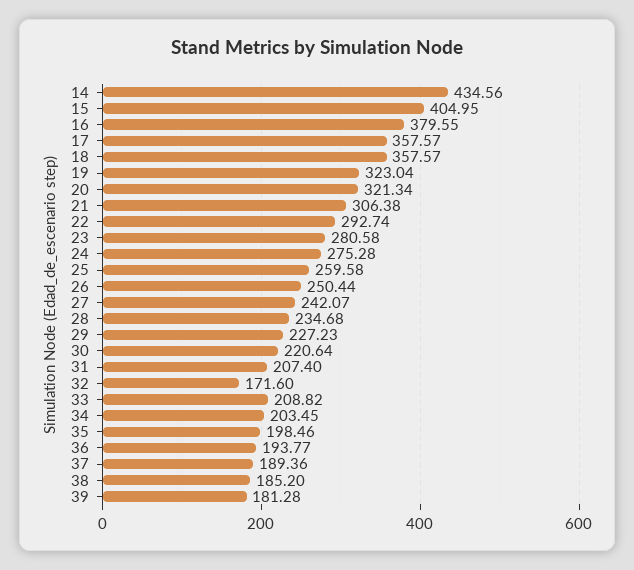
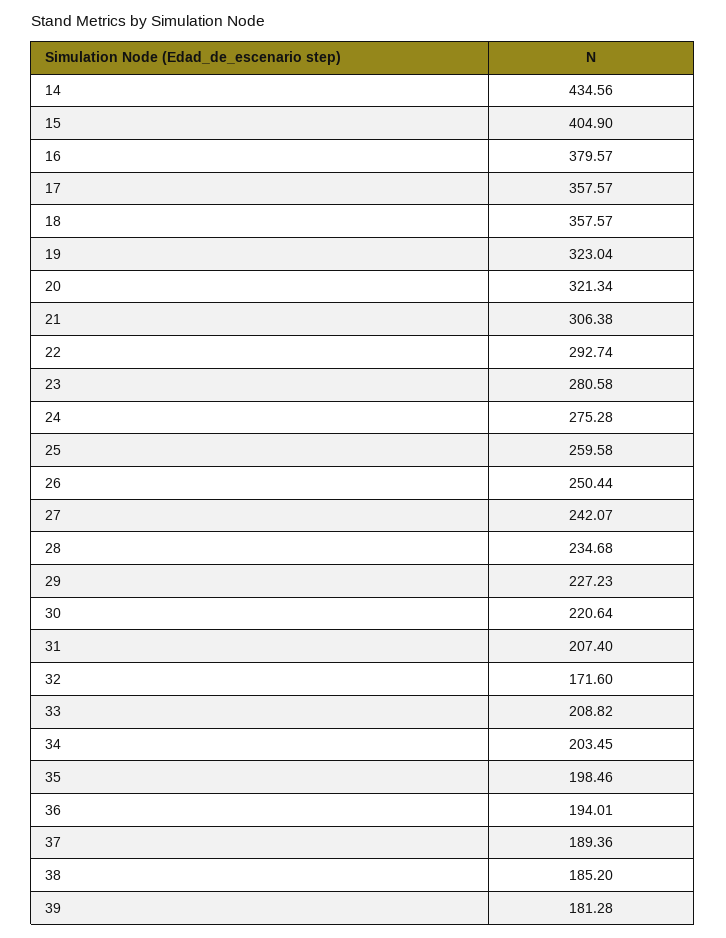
15: 404.95 -> 404.9
16: 379.55 -> 379.57
36: 193.77 -> 194.01

